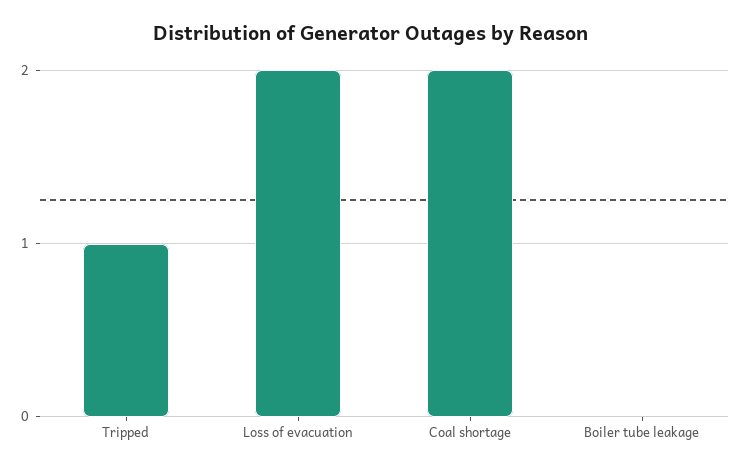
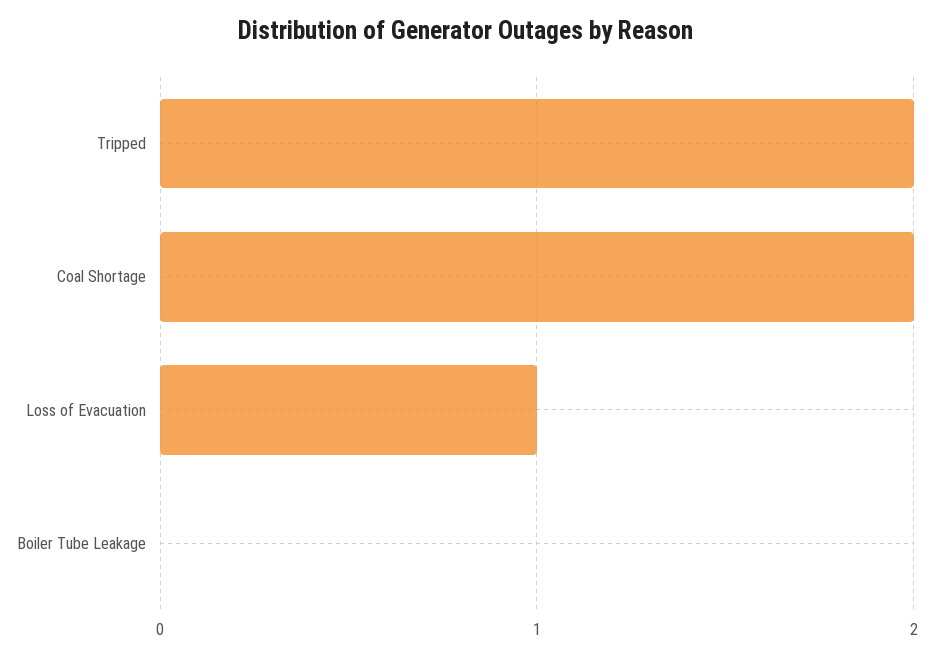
Tripped: 1 -> 2
Loss of evacuation: 2 -> 1

